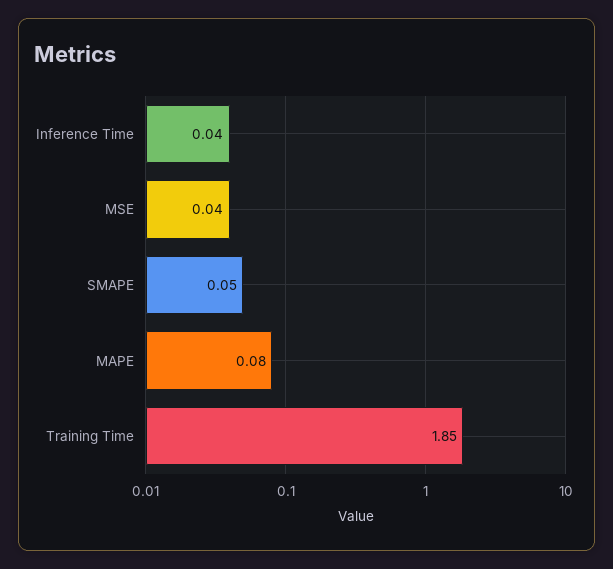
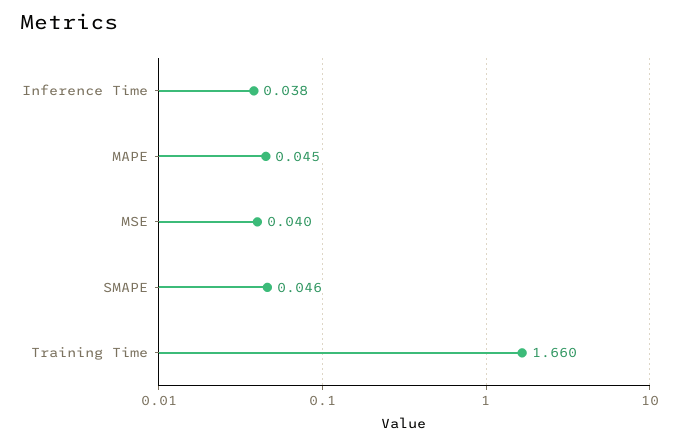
MAPE: 0.08 -> 0.045
Training Time: 1.85 -> 1.66

